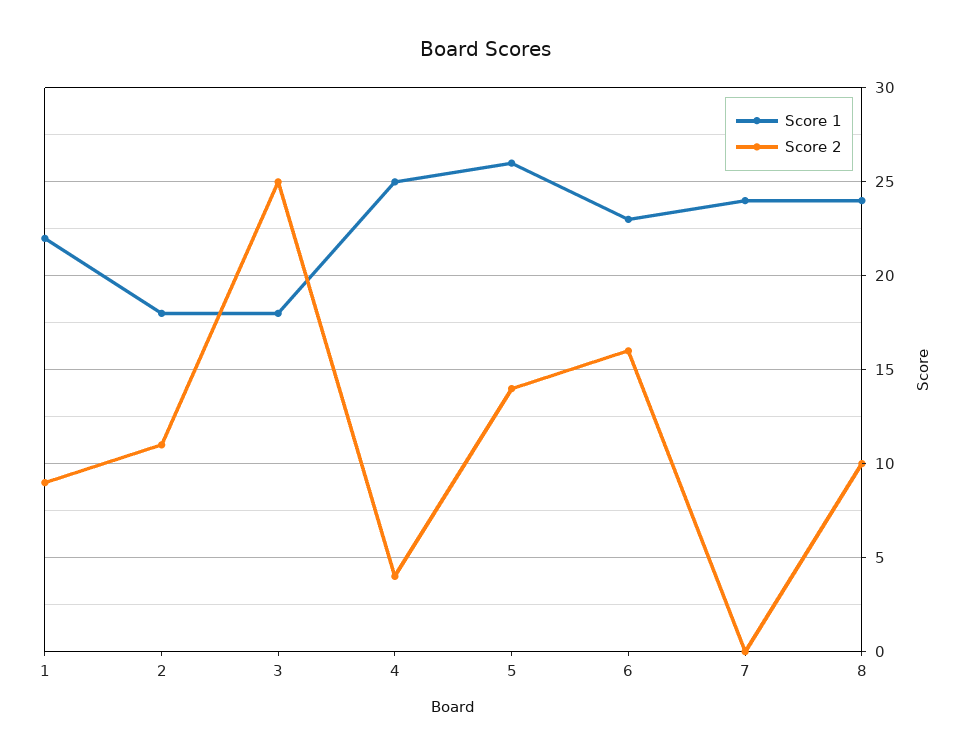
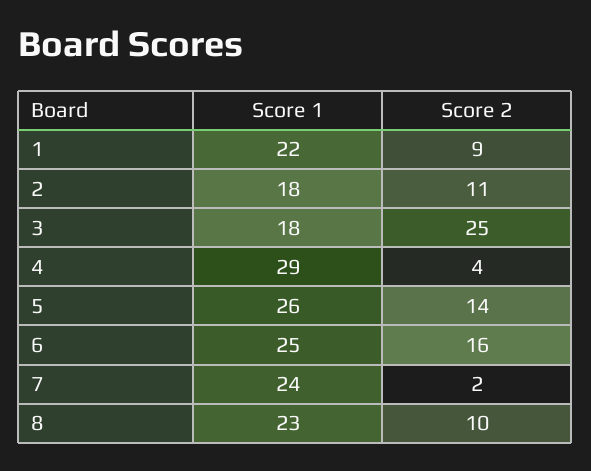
Score 1, 4: 25 -> 29
Score 1, 6: 23 -> 25
Score 2, 7: 0 -> 2
Score 1, 8: 24 -> 23

